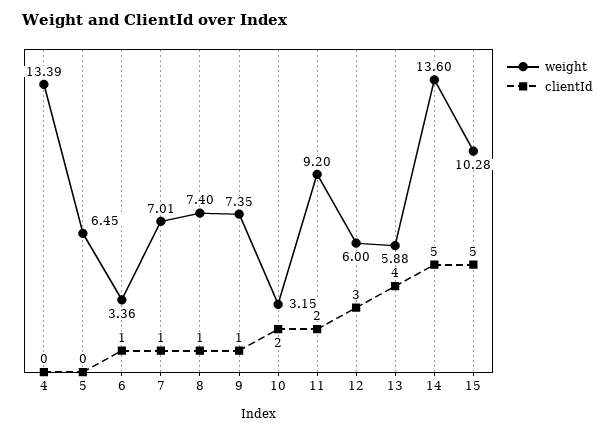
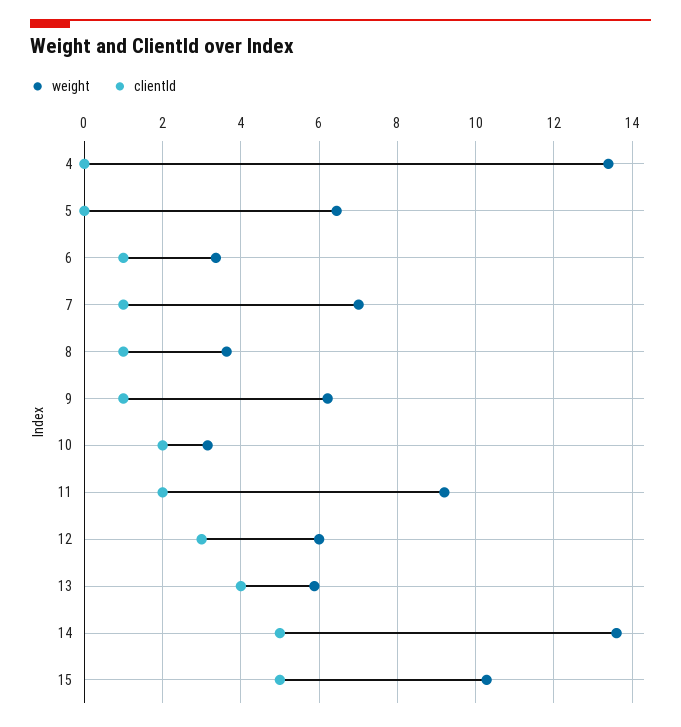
weight, 8: 7.4 -> 3.6
weight, 9: 7.35 -> 6.2

